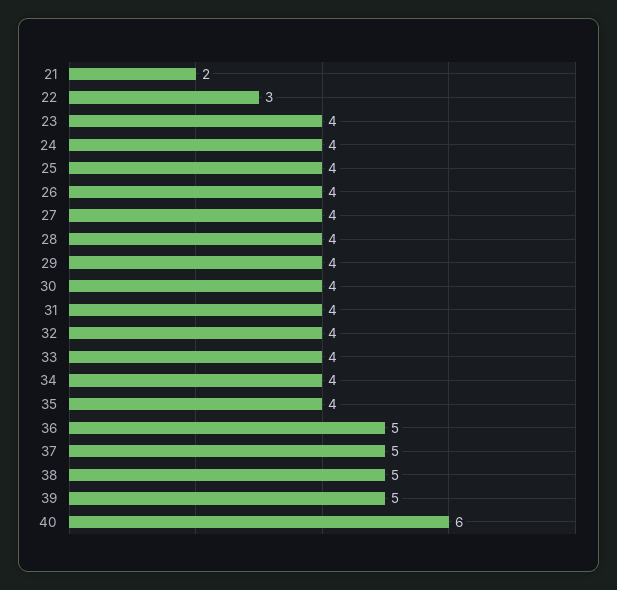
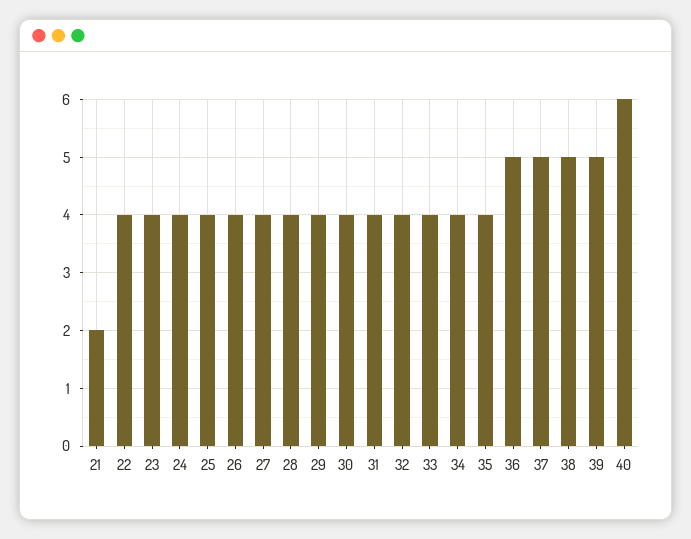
22: 3 -> 4

